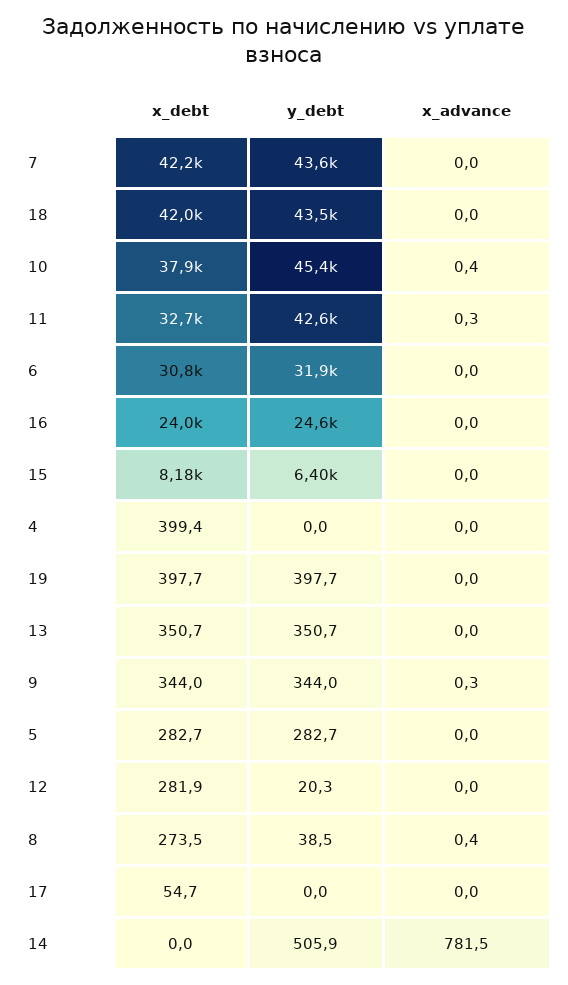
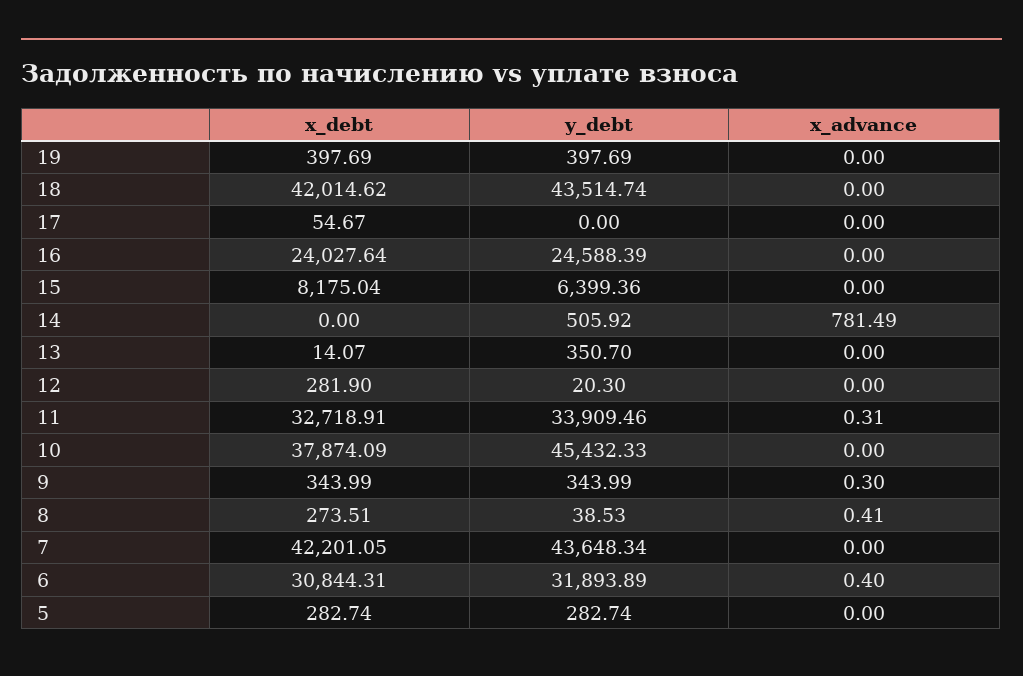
x_advance, 10: 0.4 -> 0
y_debt, 11: 42600 -> 33909.46
x_advance, 6: 0 -> 0.4
x_debt, 4: 399.4 -> none
y_debt, 4: 0 -> none
x_advance, 4: 0 -> none
x_debt, 13: 350.7 -> 14.07

